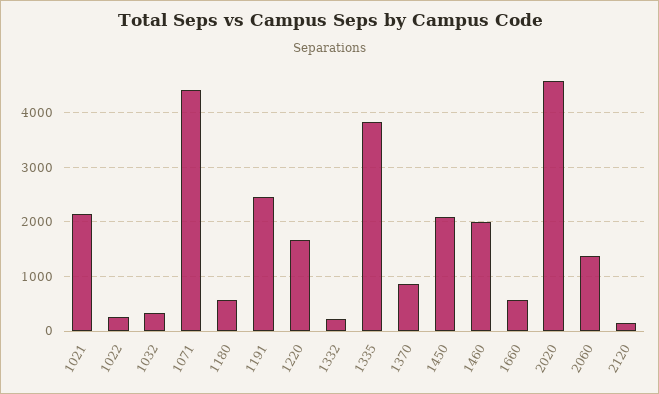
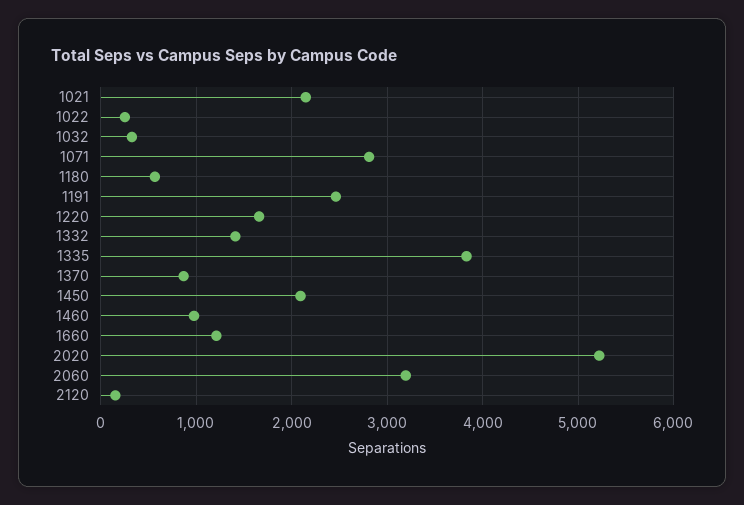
1071: 4400 -> 2800
1332: 200 -> 1400
1460: 2000 -> 1000
1660: 600 -> 1200
2020: 4600 -> 5200
2060: 1400 -> 3200

